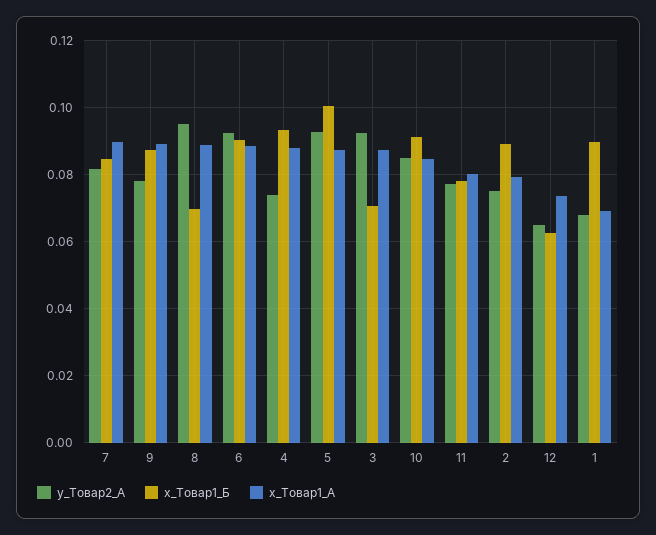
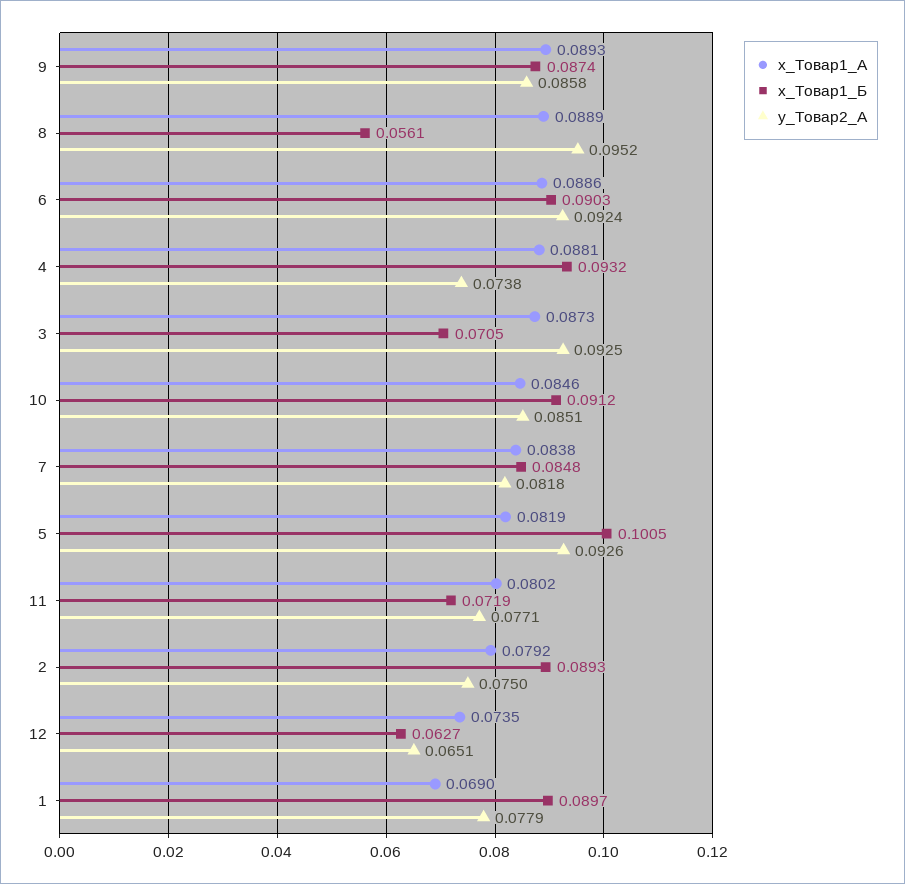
x_Товар1_А, 7: 0.09 -> 0.0838
y_Товар2_А, 9: 0.078 -> 0.0858
x_Товар1_Б, 8: 0.07 -> 0.0561
x_Товар1_А, 5: 0.088 -> 0.0819
x_Товар1_Б, 11: 0.078 -> 0.0719
y_Товар2_А, 1: 0.068 -> 0.0779

